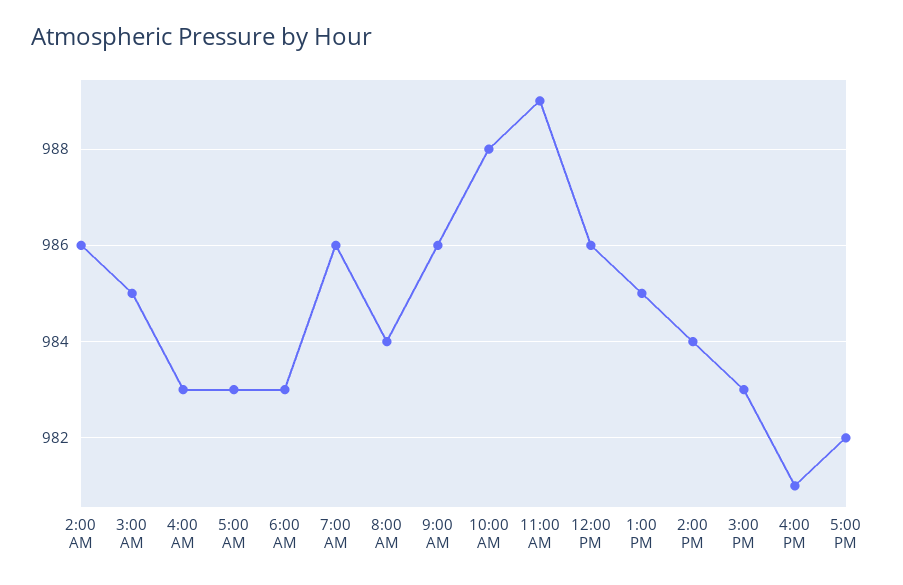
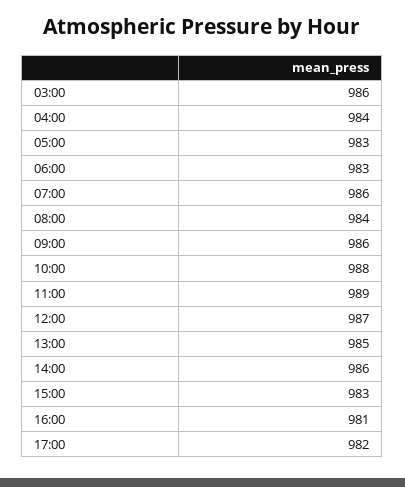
2:00 AM: 986 -> none
3:00 AM: 985 -> 986
4:00 AM: 983 -> 984
12:00 PM: 986 -> 987
2:00 PM: 984 -> 986

